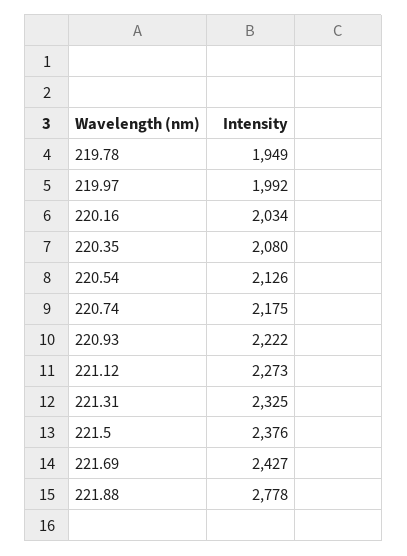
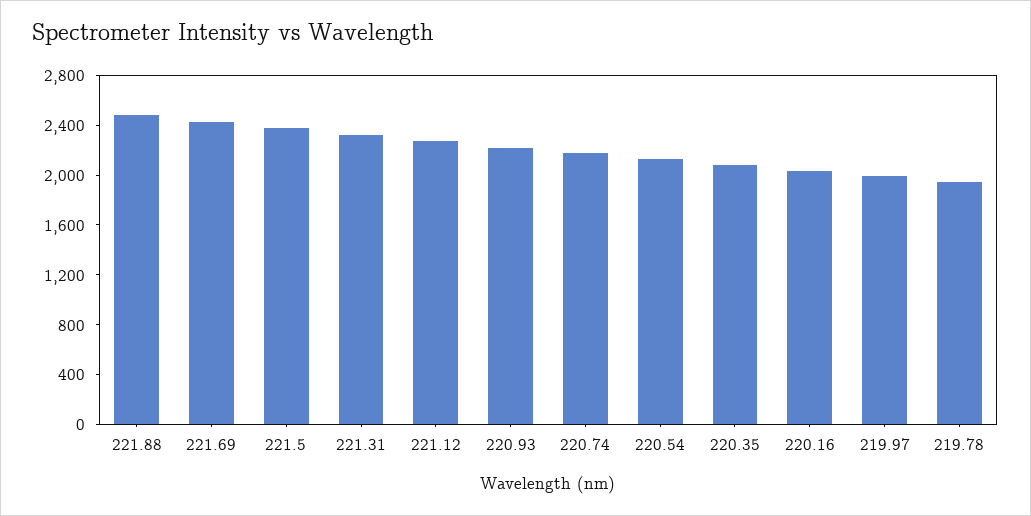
221.88: 2778 -> 2500

